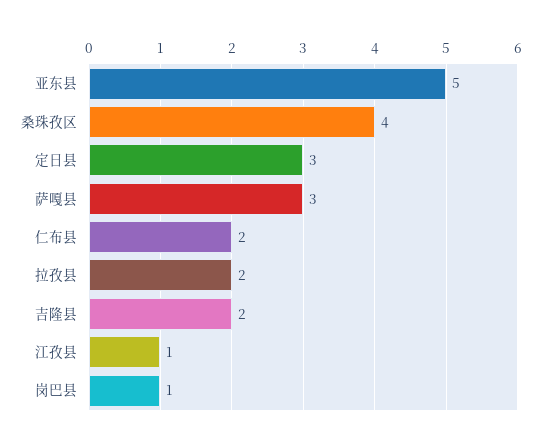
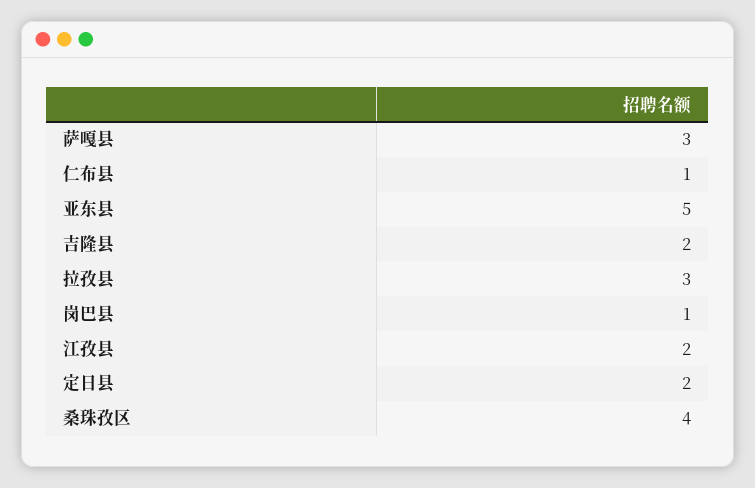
定日县: 3 -> 2
仁布县: 2 -> 1
拉孜县: 2 -> 3
江孜县: 1 -> 2

